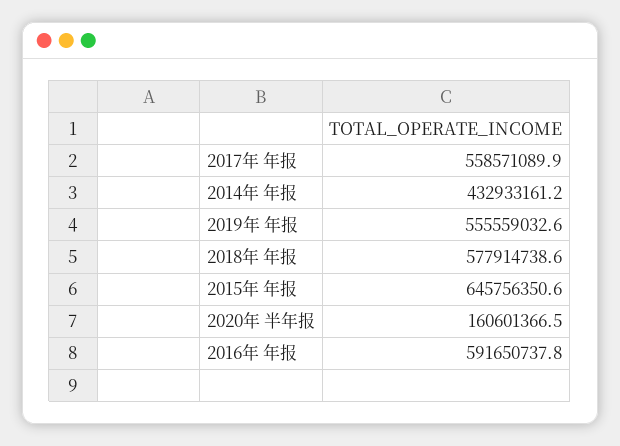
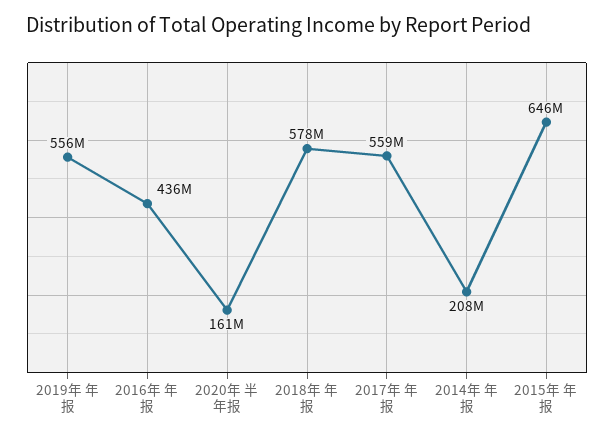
2014年 年报: 432933161.2 -> 208000000
2016年 年报: 591650737.8 -> 436000000

